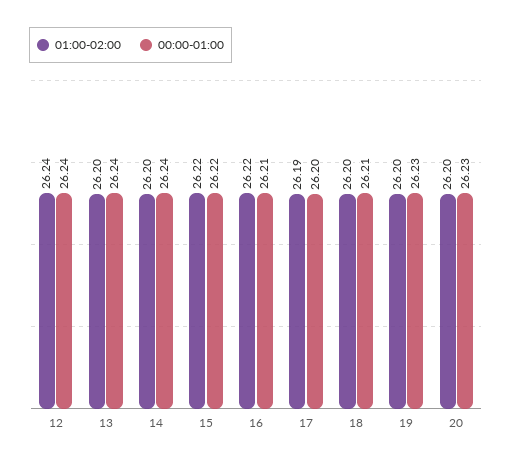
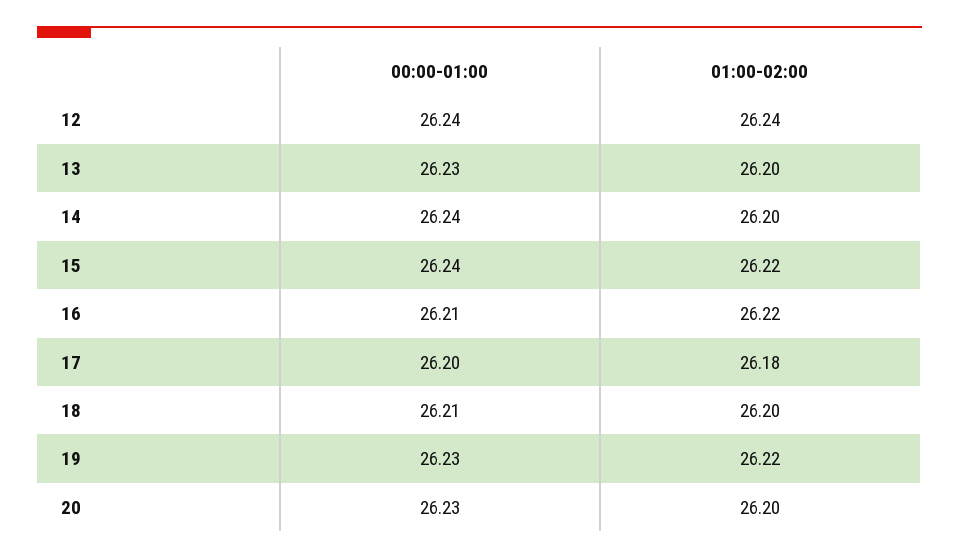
00:00-01:00, 13: 26.24 -> 26.23
00:00-01:00, 15: 26.22 -> 26.24
01:00-02:00, 17: 26.19 -> 26.18
01:00-02:00, 19: 26.2 -> 26.22

